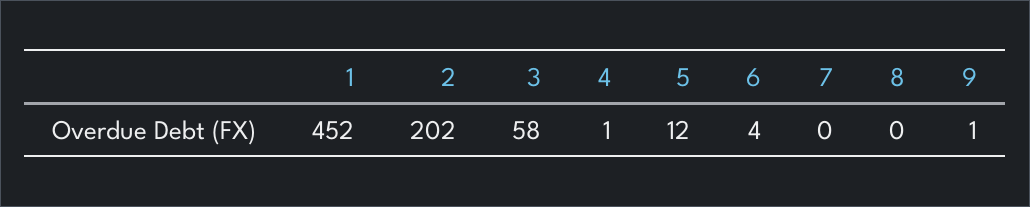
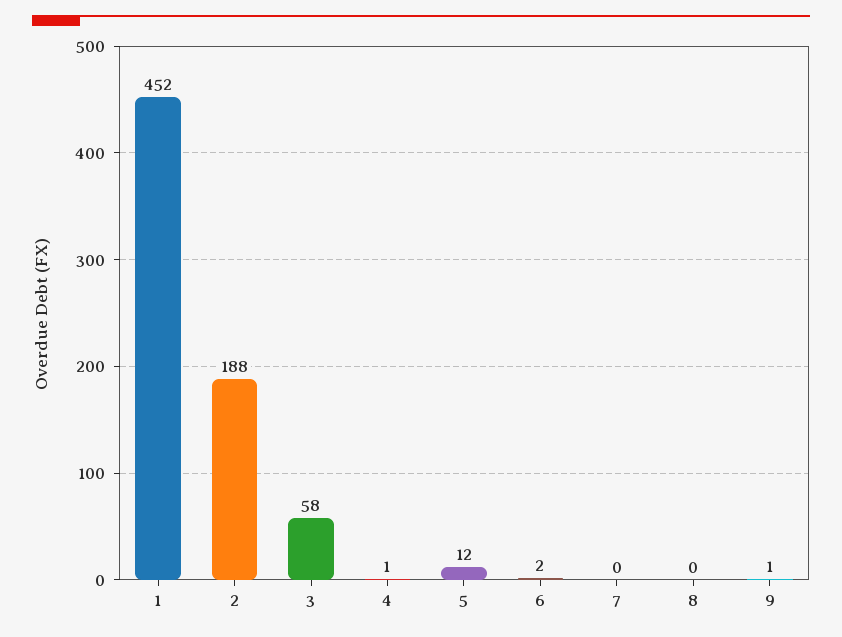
2: 202 -> 188
6: 4 -> 2

